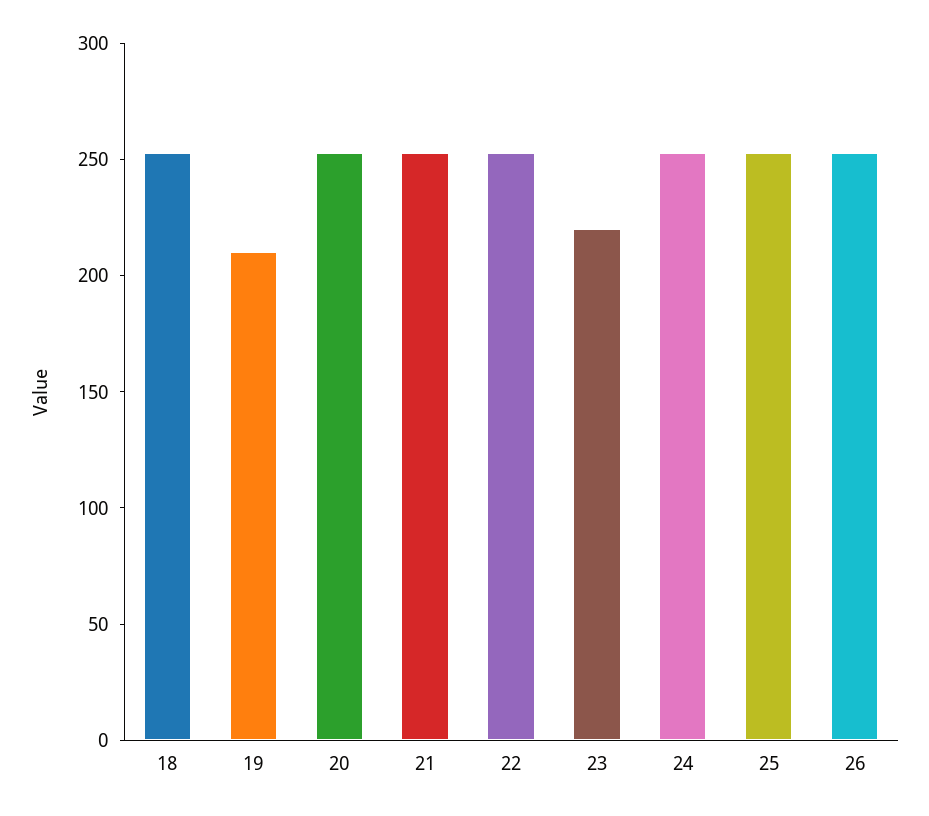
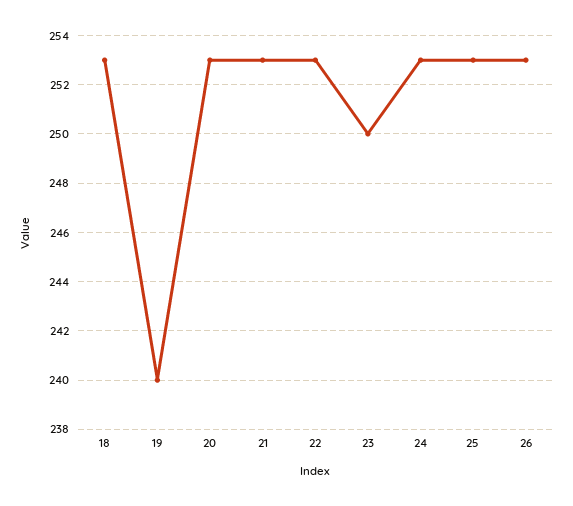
19: 210 -> 240
23: 220 -> 250

